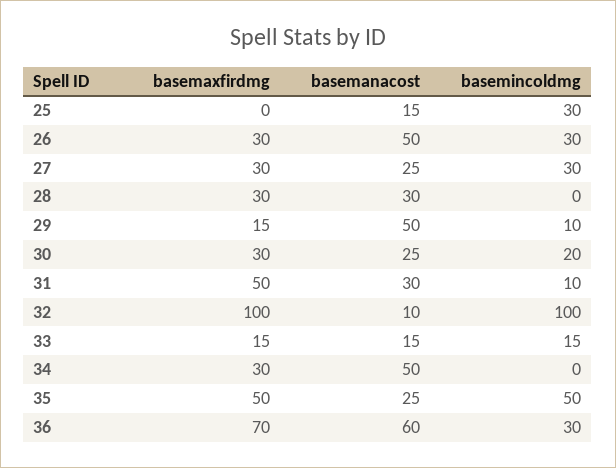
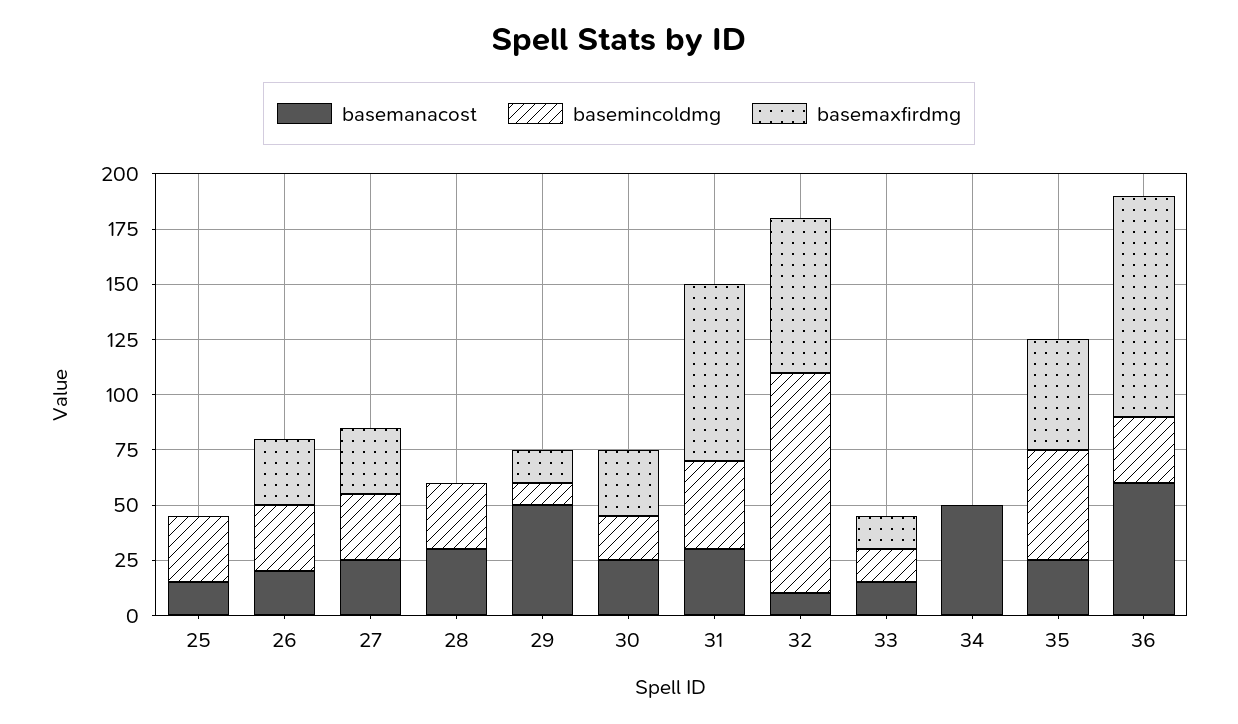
basemanacost, 26: 50 -> 20
basemaxfirdmg, 28: 30 -> 0
basemincoldmg, 28: 0 -> 30
basemaxfirdmg, 31: 50 -> 80
basemincoldmg, 31: 10 -> 40
basemaxfirdmg, 32: 100 -> 70
basemaxfirdmg, 34: 30 -> 0
basemaxfirdmg, 36: 70 -> 100

